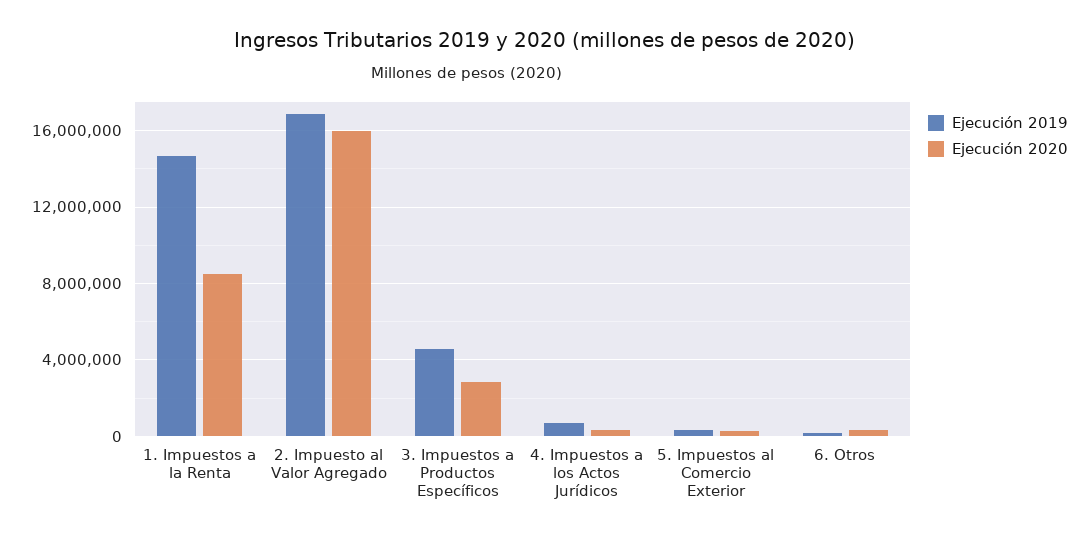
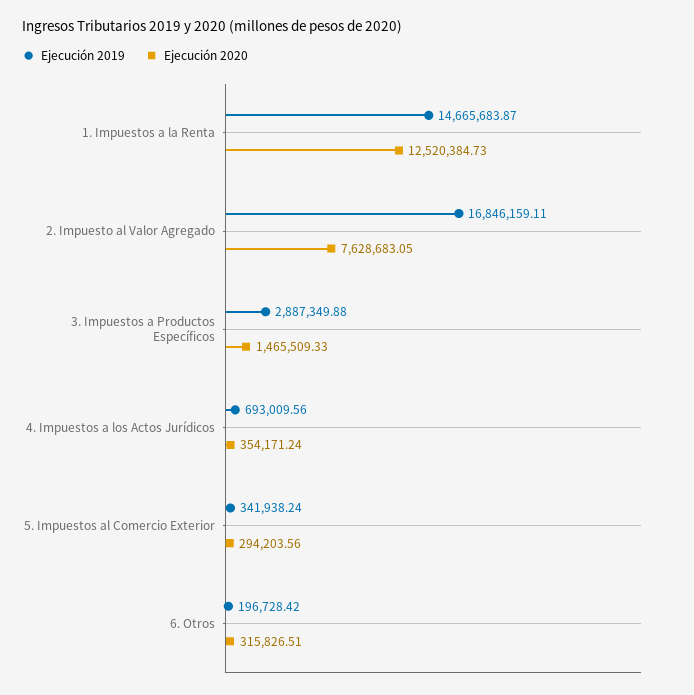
Ejecución 2020, 1. Impuestos a la Renta: 8500000 -> 12520384.73
Ejecución 2020, 2. Impuesto al Valor Agregado: 16000000 -> 7628683.05
Ejecución 2019, 3. Impuestos a Productos Específicos: 4500000 -> 2887349.88
Ejecución 2020, 3. Impuestos a Productos Específicos: 3000000 -> 1465509.33

